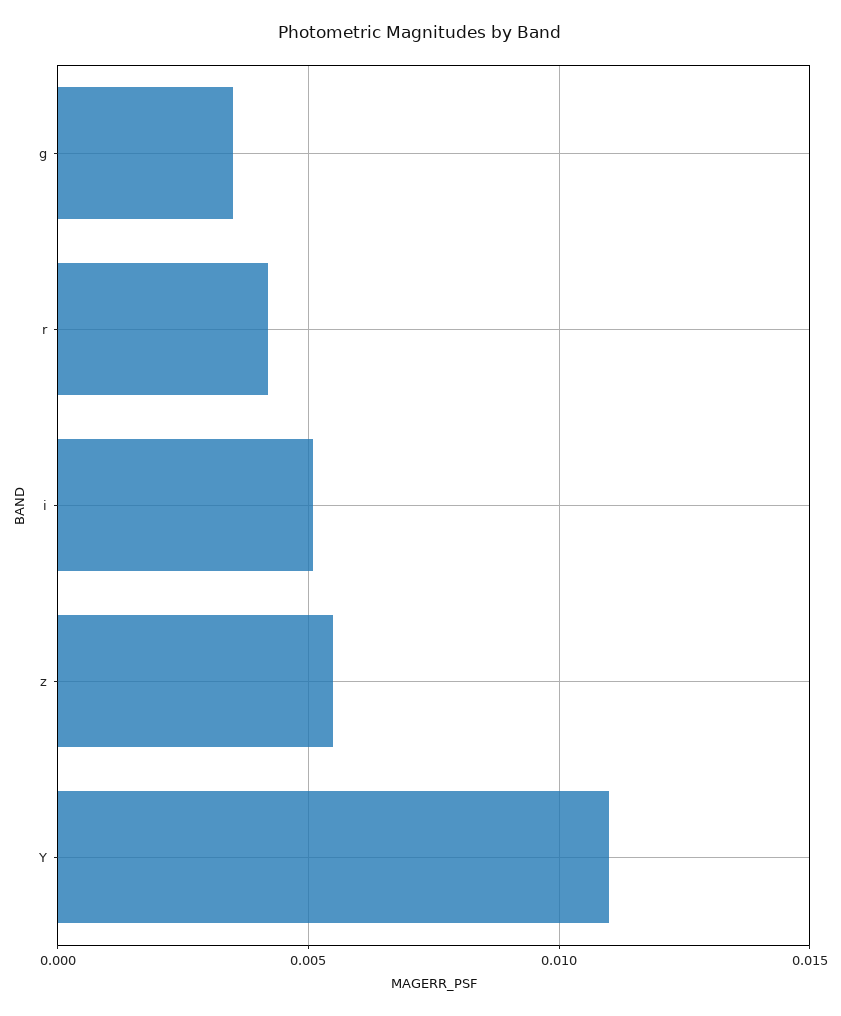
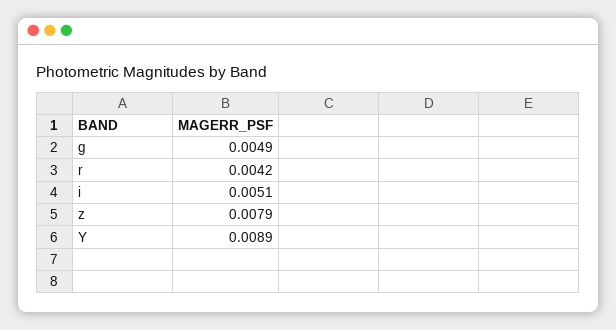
g: 0.0035 -> 0.0049
z: 0.0055 -> 0.0079
Y: 0.011 -> 0.0089

